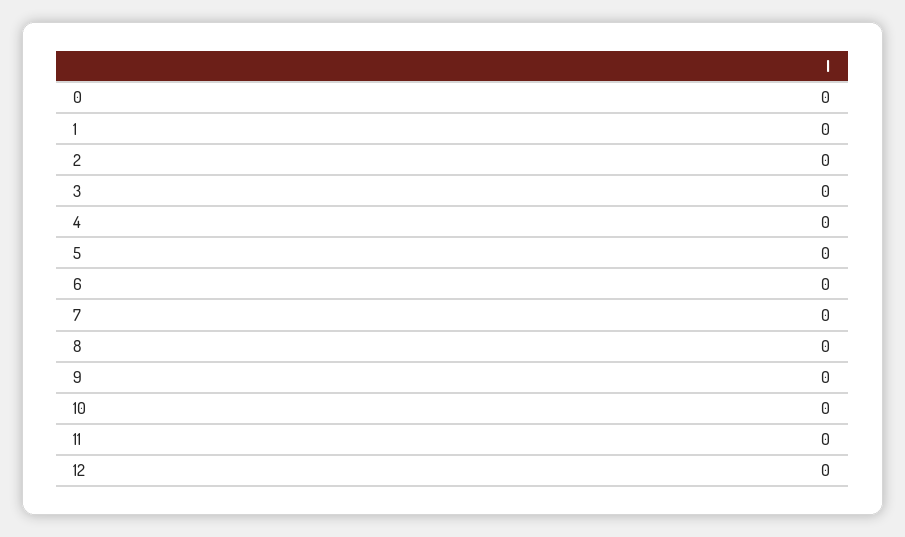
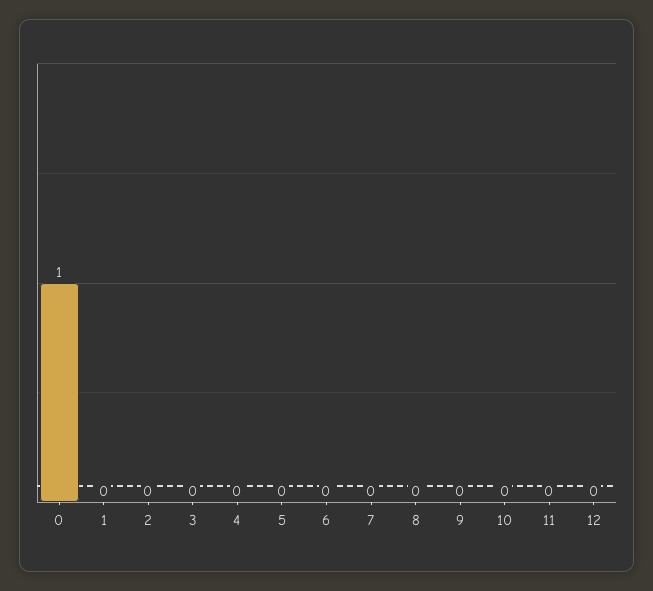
0: 0 -> 1

